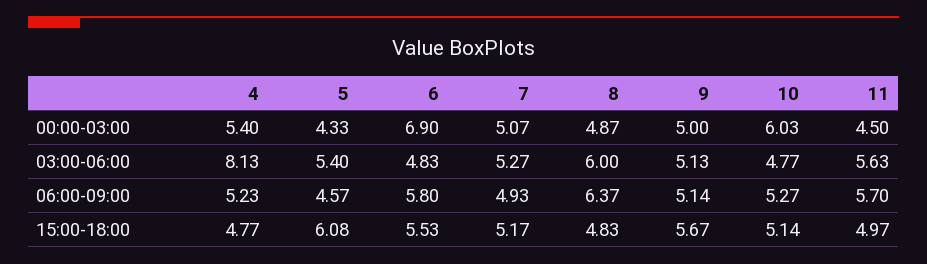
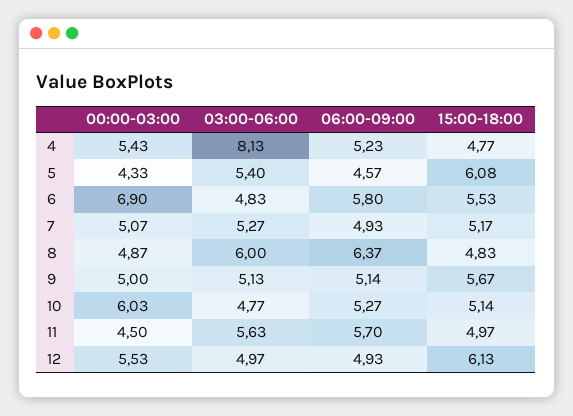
4, 00:00-03:00: 5.4 -> 5.43
12, 00:00-03:00: none -> 5.53
12, 03:00-06:00: none -> 4.97
12, 06:00-09:00: none -> 4.93
12, 15:00-18:00: none -> 6.13

